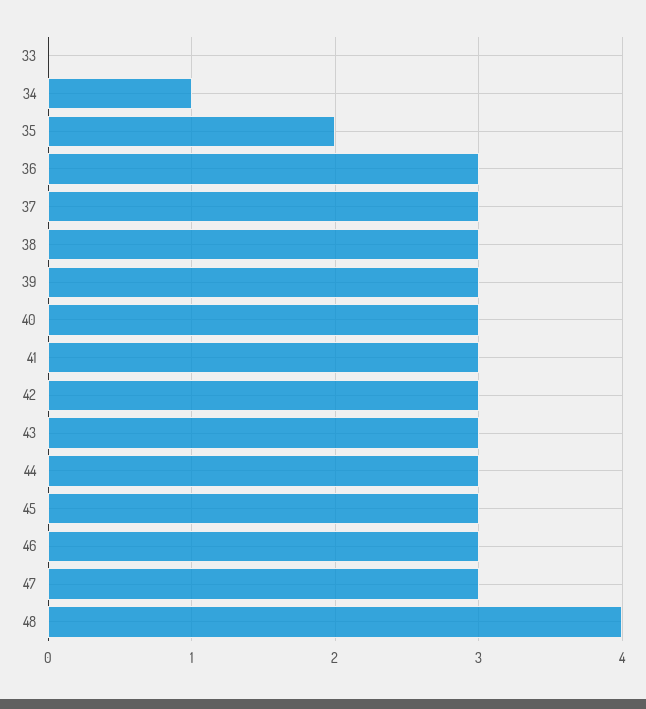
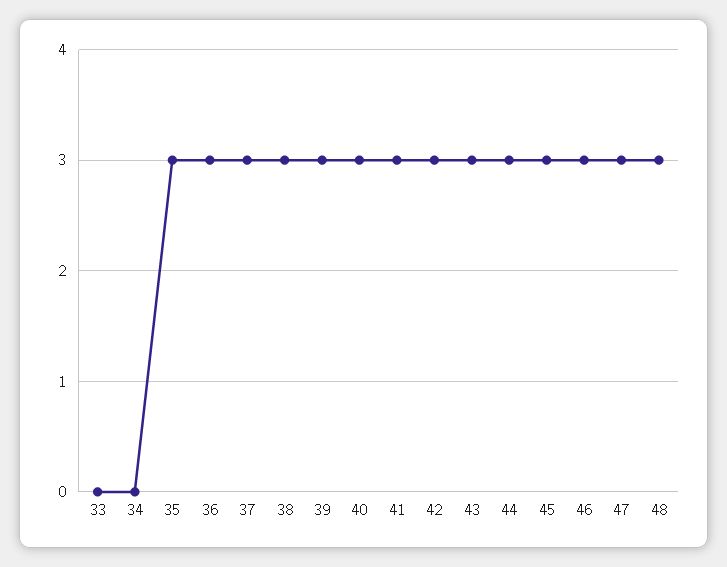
34: 1 -> 0
35: 2 -> 3
48: 4 -> 3

